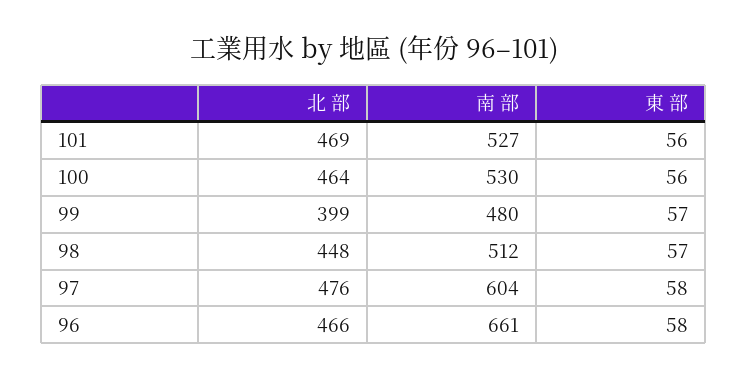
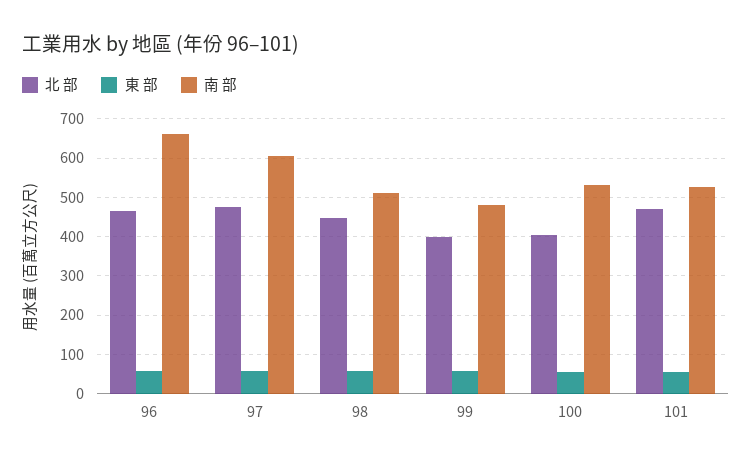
北 部, 100: 464 -> 400

